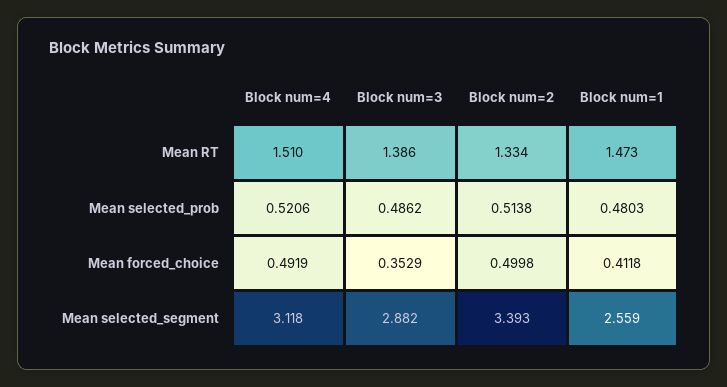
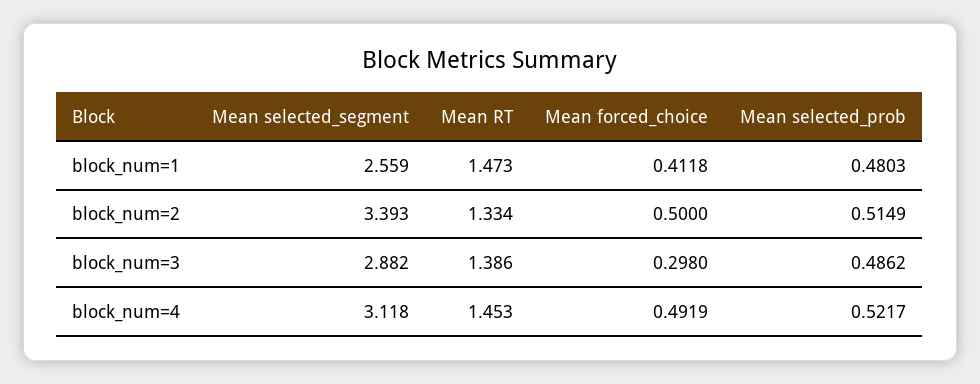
Block num=4, Mean RT: 1.51 -> 1.453
Block num=4, Mean selected_prob: 0.5206 -> 0.5217
Block num=2, Mean selected_prob: 0.5138 -> 0.5149
Block num=3, Mean forced_choice: 0.3529 -> 0.298
Block num=2, Mean forced_choice: 0.4998 -> 0.5

